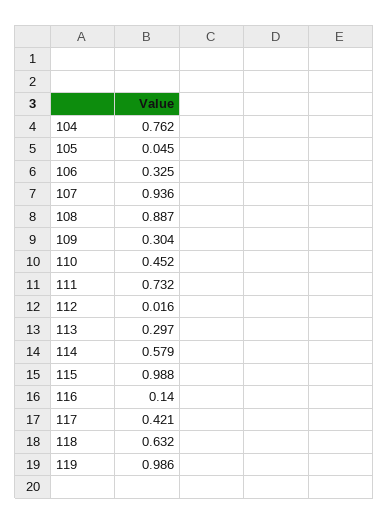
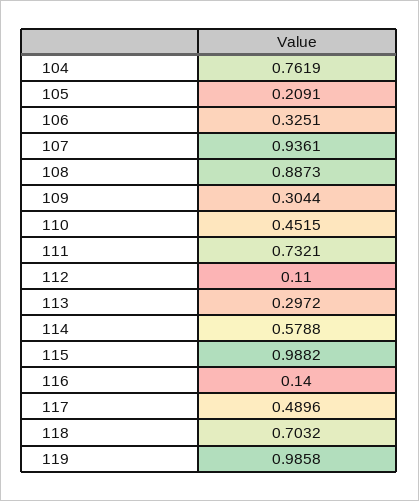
105: 0.045 -> 0.2091
112: 0.016 -> 0.11
117: 0.421 -> 0.4896
118: 0.632 -> 0.7032

